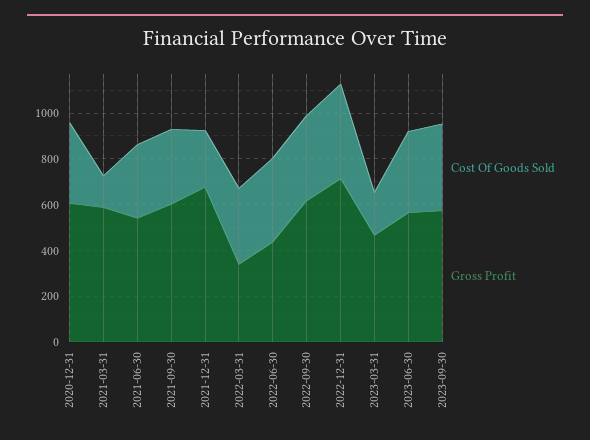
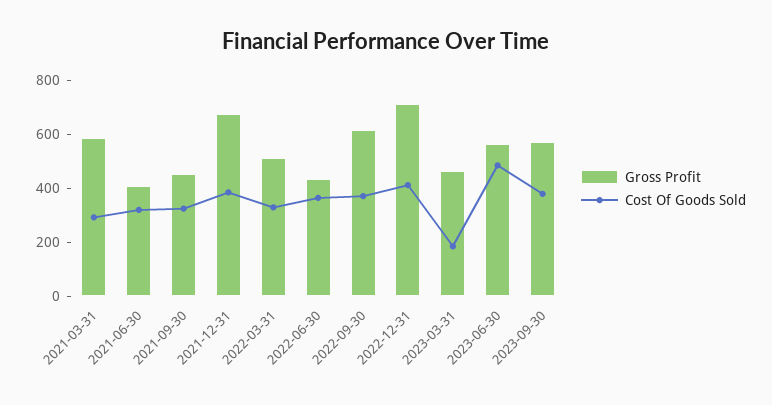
Cost Of Goods Sold, 2020-12-31: 350 -> none
Gross Profit, 2020-12-31: 600 -> none
Cost Of Goods Sold, 2021-03-31: 150 -> 300
Gross Profit, 2021-06-30: 550 -> 400
Gross Profit, 2021-09-30: 600 -> 450
Cost Of Goods Sold, 2021-12-31: 250 -> 400
Gross Profit, 2022-03-31: 350 -> 500
Cost Of Goods Sold, 2023-06-30: 350 -> 500

